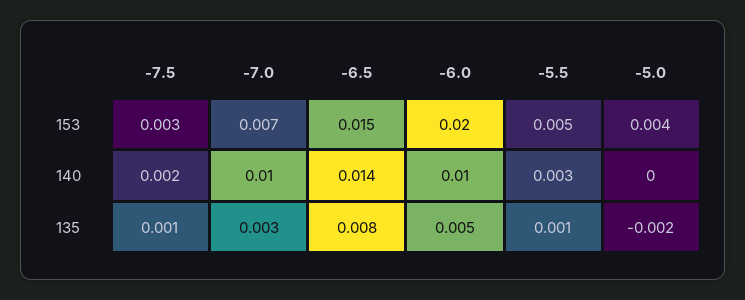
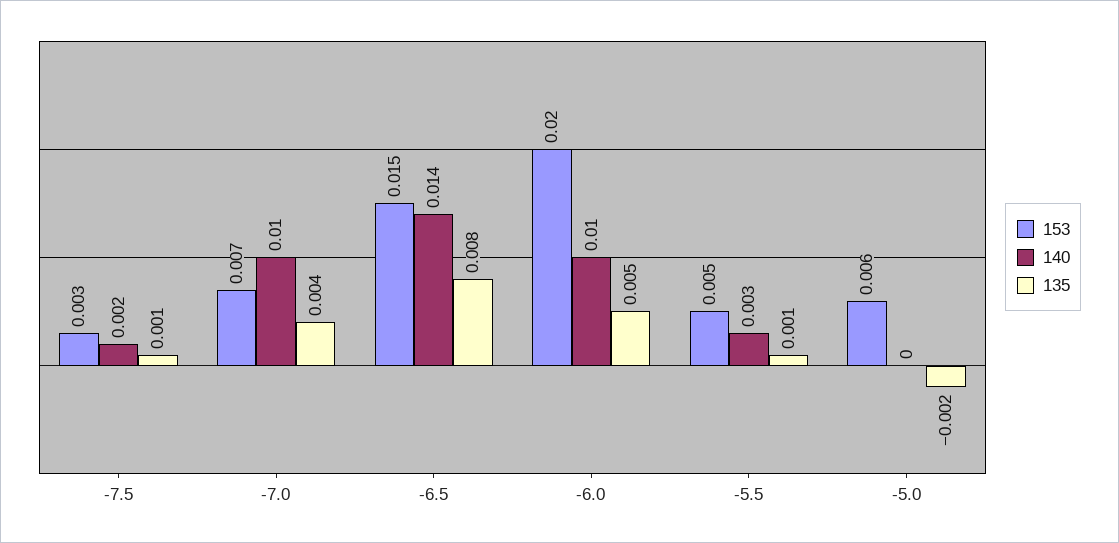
153, -5.0: 0.004 -> 0.006
135, -7.0: 0.003 -> 0.004

